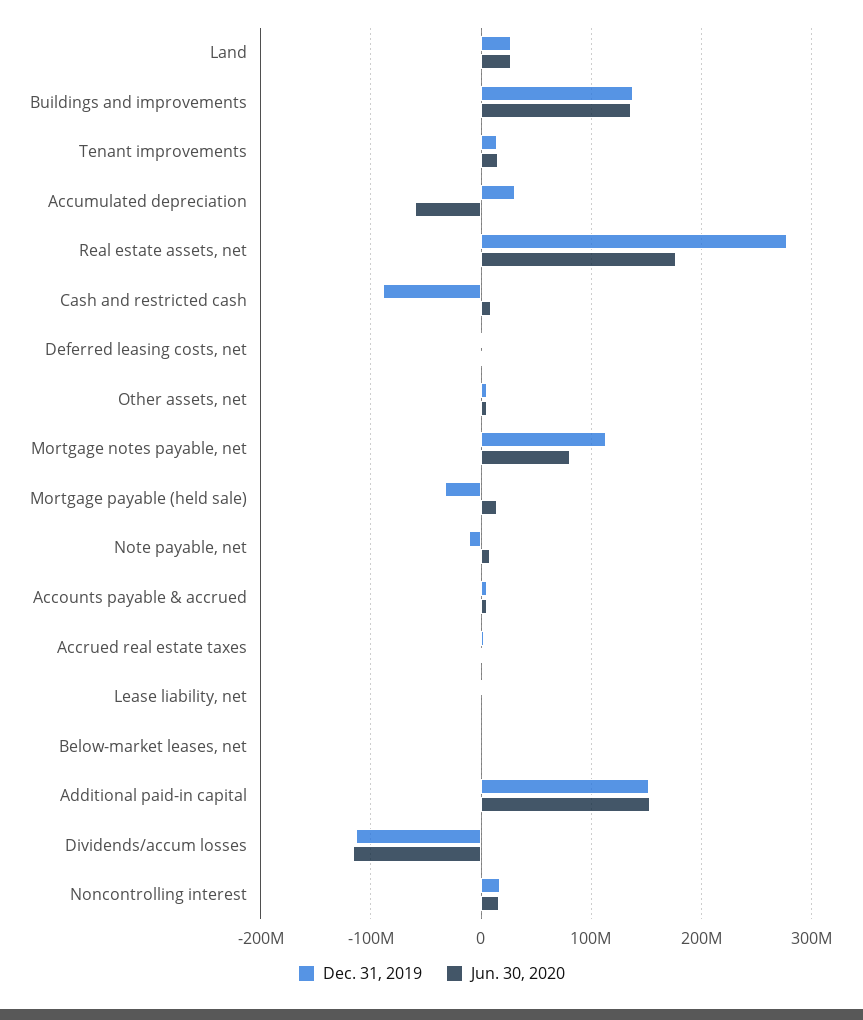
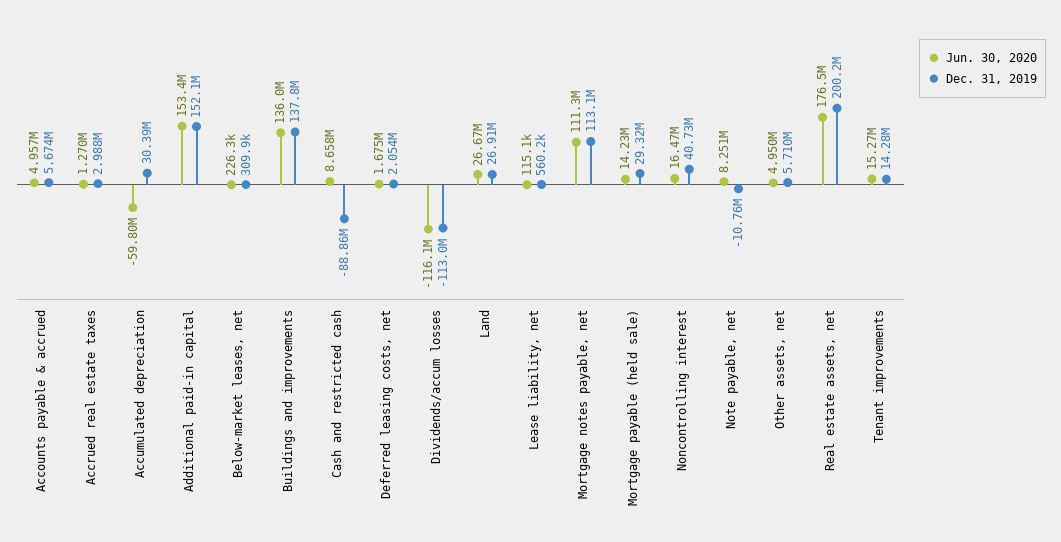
Dec. 31, 2019, Real estate assets, net: 280000000 -> 200200000
Jun. 30, 2020, Mortgage notes payable, net: 80000000 -> 111300000
Dec. 31, 2019, Mortgage payable (held sale): -30000000 -> 29320000
Dec. 31, 2019, Noncontrolling interest: 20000000 -> 40730000

